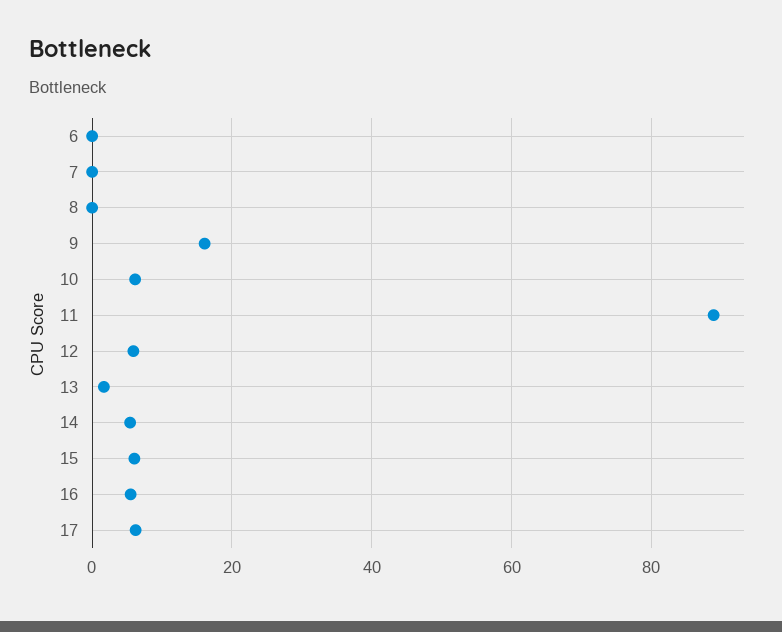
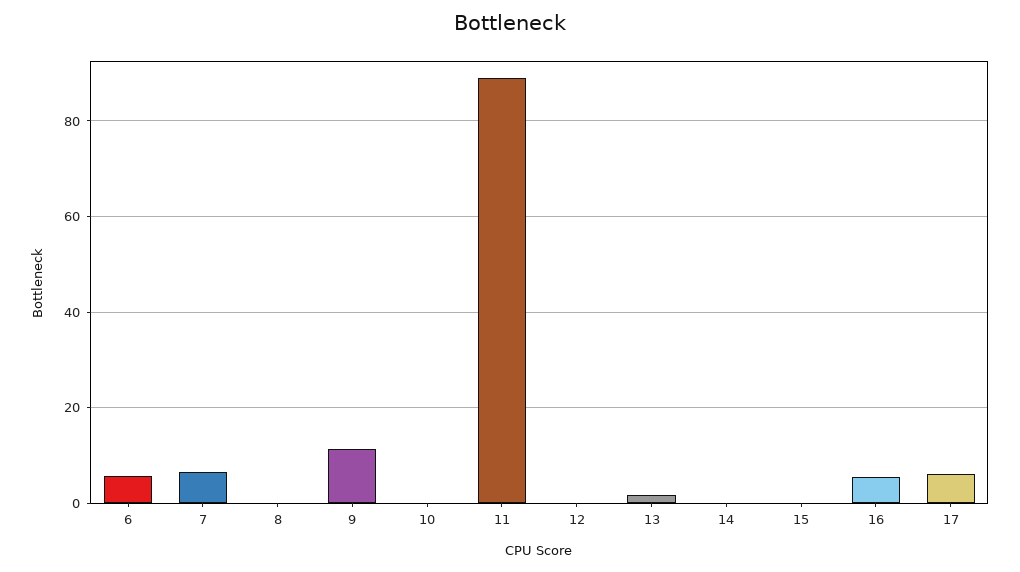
6: 0 -> 6
7: 0 -> 6
9: 16 -> 12
10: 6 -> 0
12: 6 -> 0
14: 6 -> 0
15: 6 -> 0

